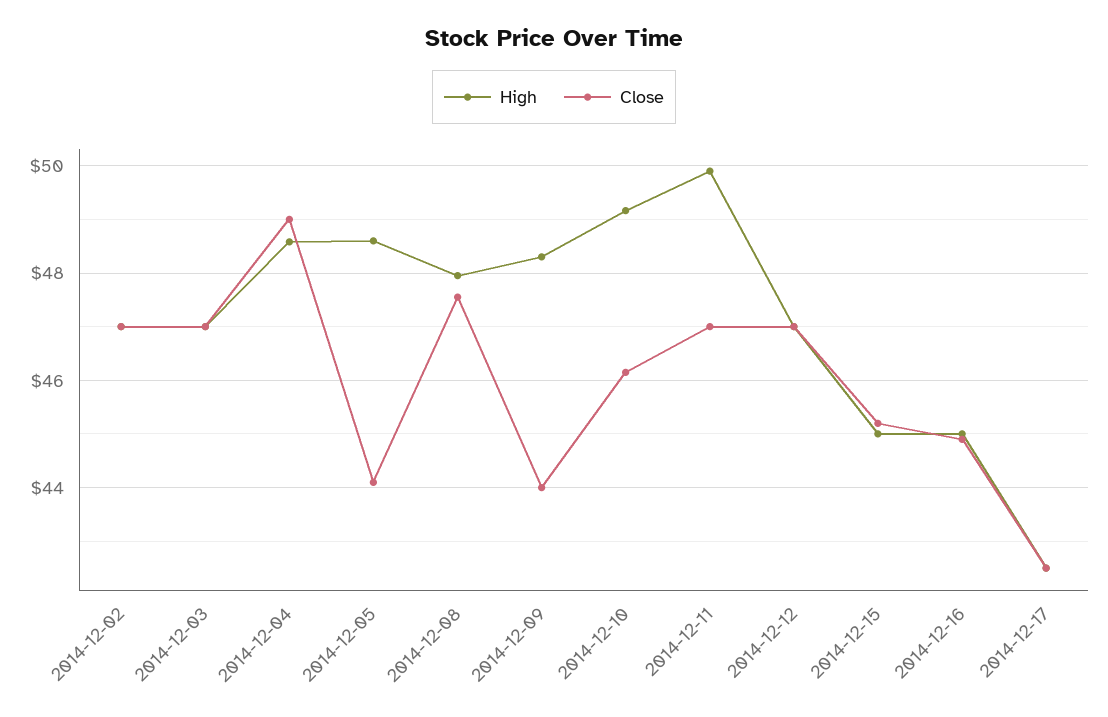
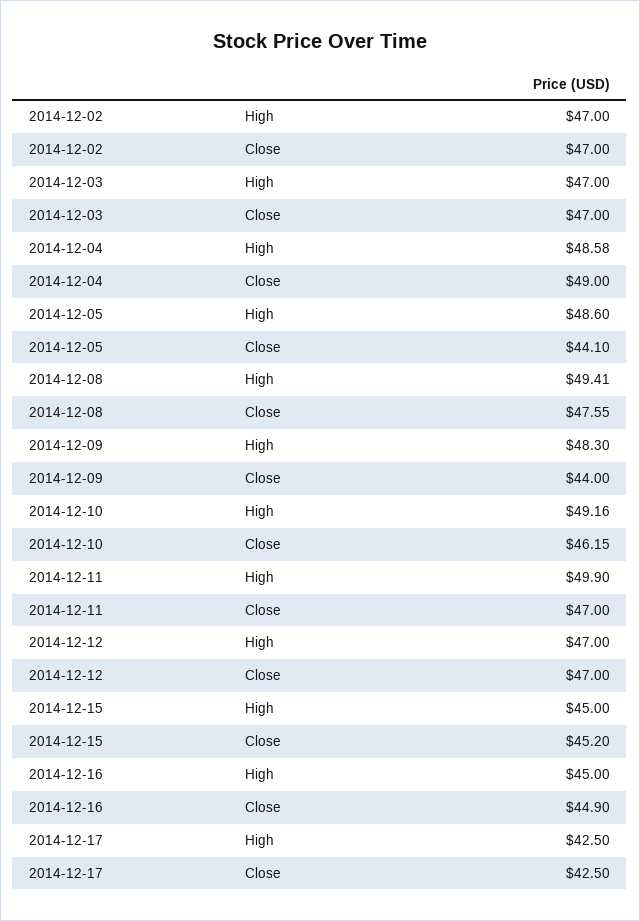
High, 2014-12-08: 48 -> 49.41

